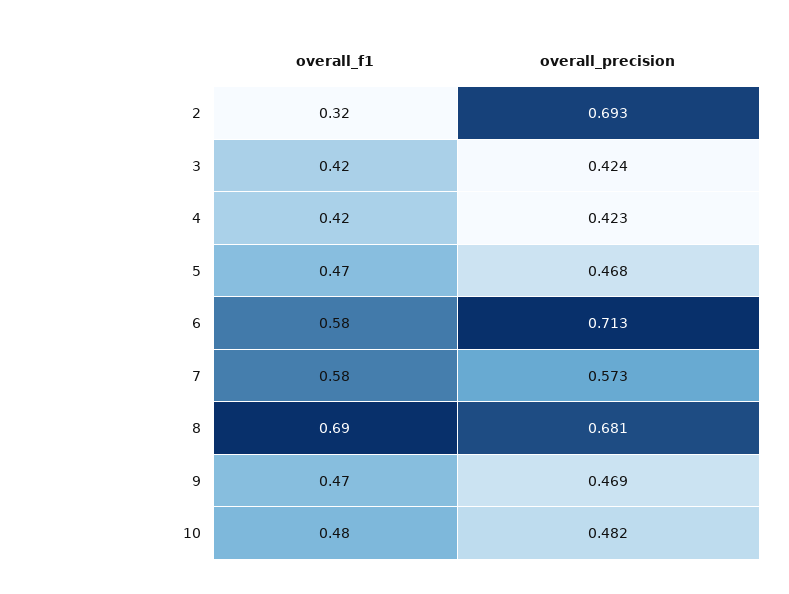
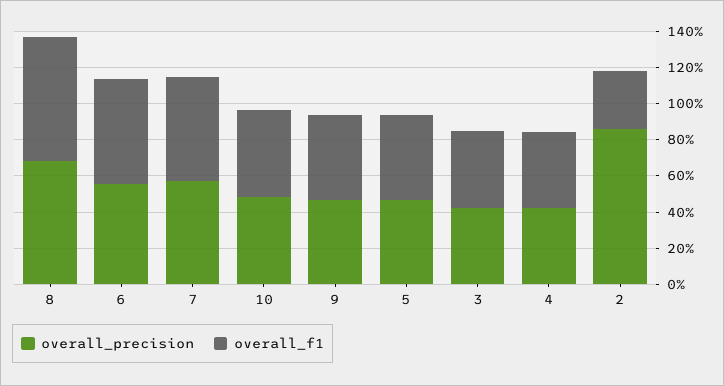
overall_precision, 2: 0.693 -> 0.85
overall_precision, 6: 0.713 -> 0.55

